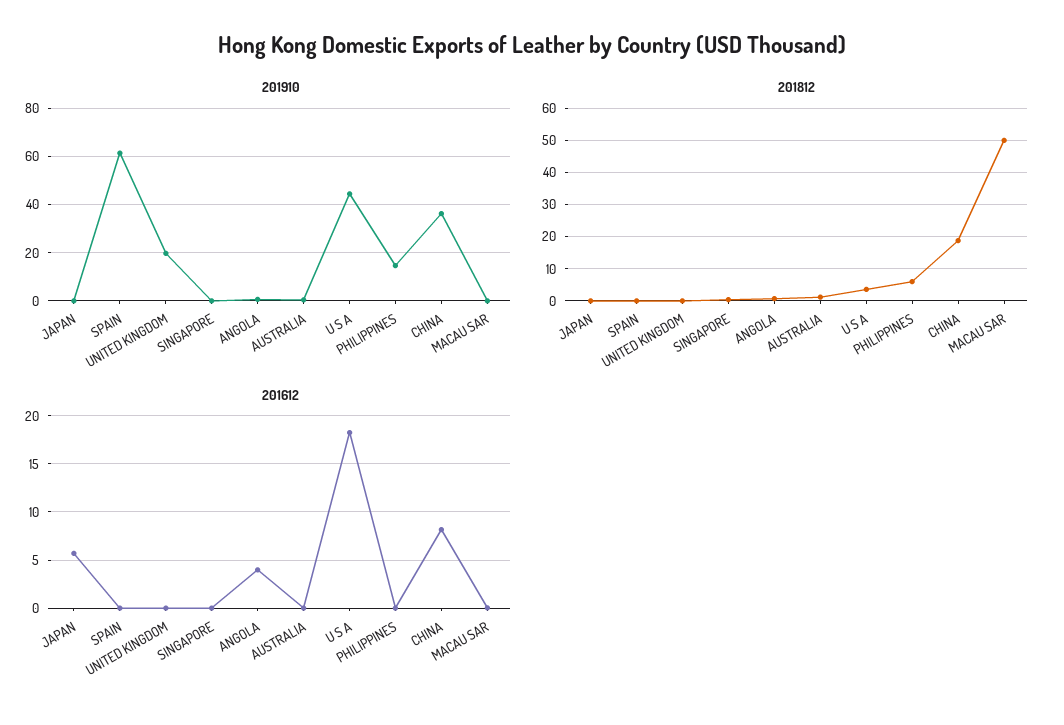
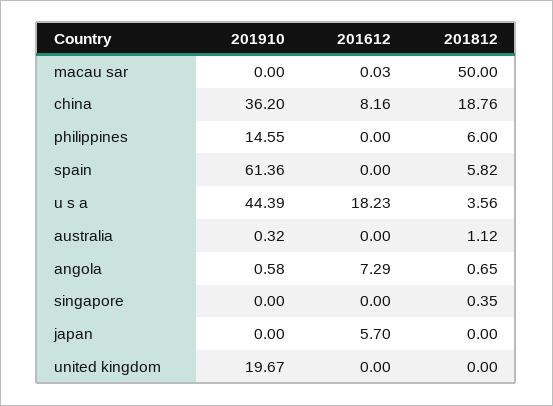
201812, SPAIN: 0 -> 5.82
201612, ANGOLA: 4 -> 7.29

